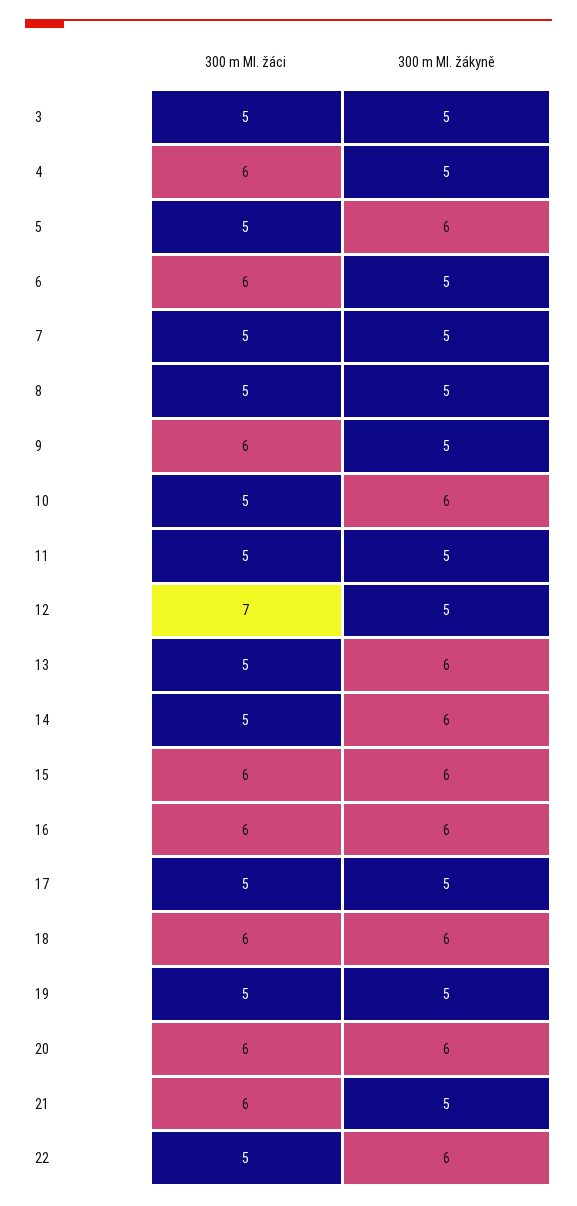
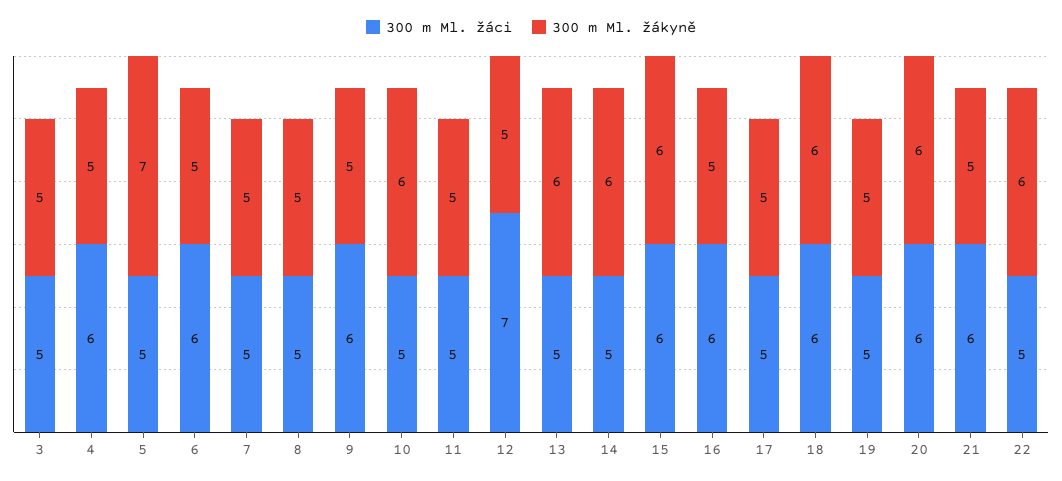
300 m Ml. žákyně, 5: 6 -> 7
300 m Ml. žákyně, 16: 6 -> 5

